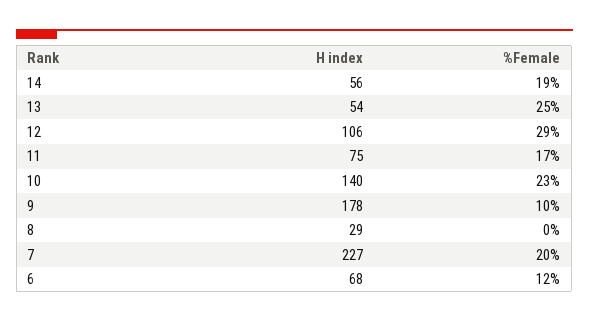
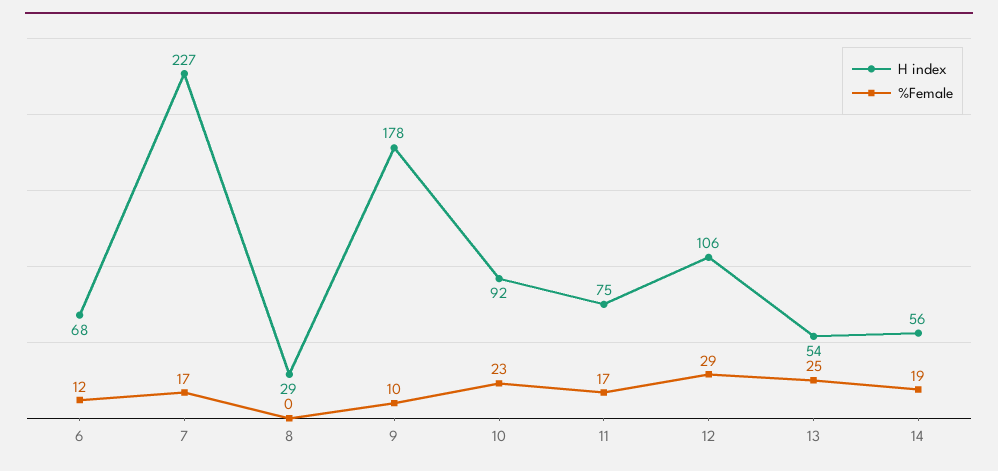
H index, 10: 140 -> 92
%Female, 7: 20 -> 17

